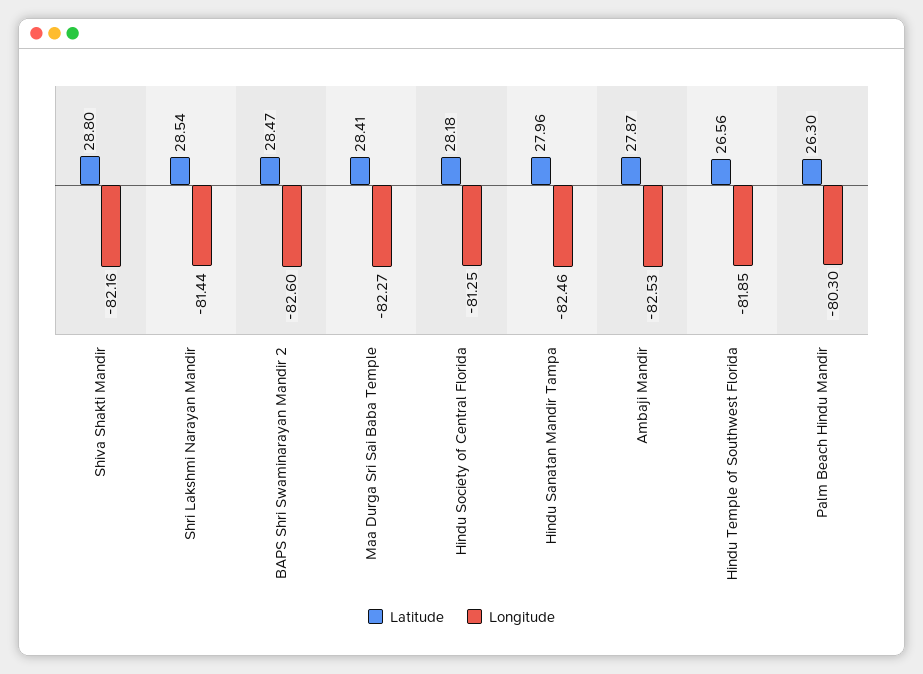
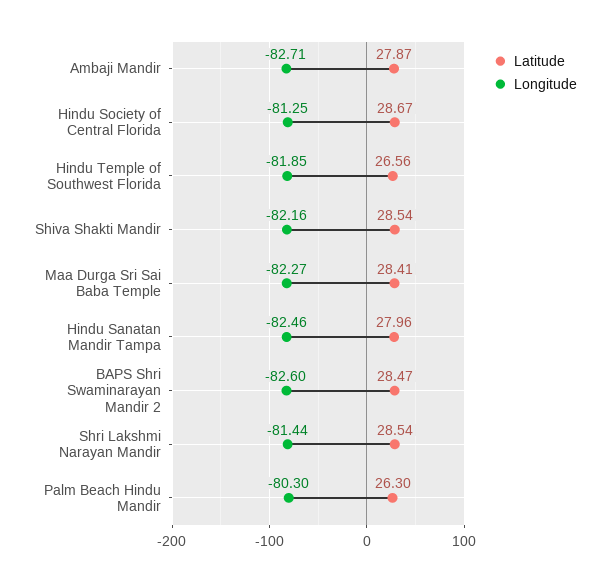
Latitude, Shiva Shakti Mandir: 28.8 -> 28.54
Latitude, Hindu Society of Central Florida: 28.18 -> 28.67
Longitude, Ambaji Mandir: -82.53 -> -82.71

